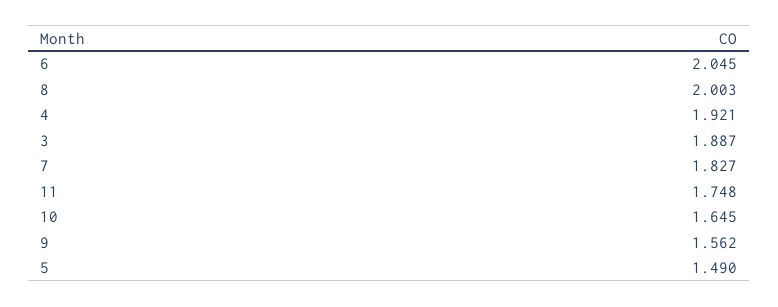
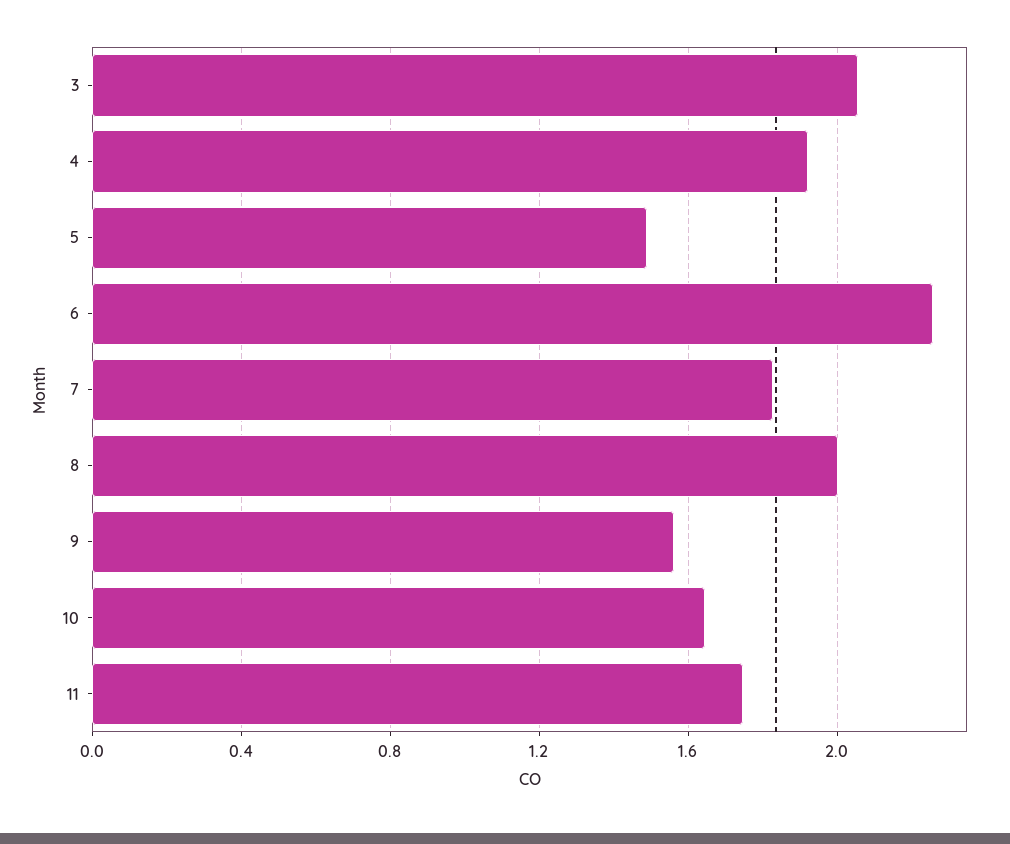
6: 2.045 -> 2.25
3: 1.887 -> 2.05

